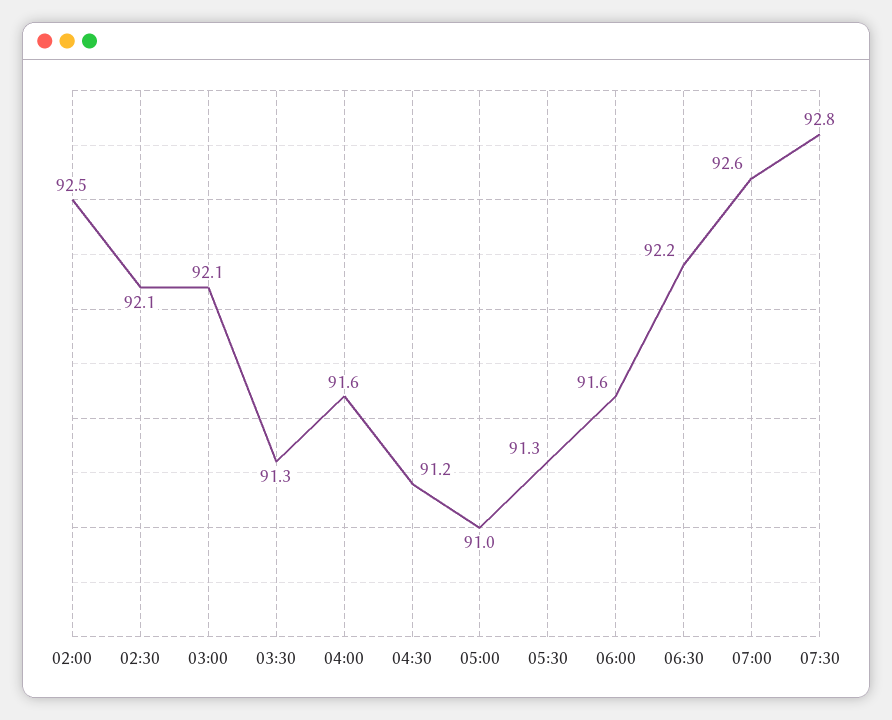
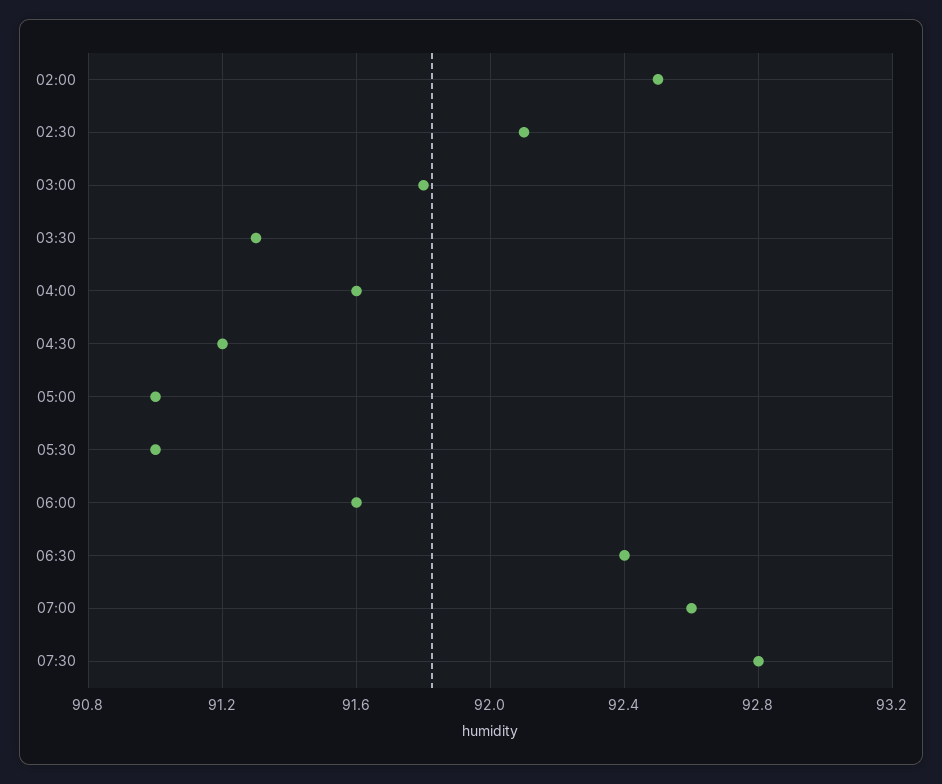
03:00: 92.1 -> 91.8
05:30: 91.3 -> 91
06:30: 92.2 -> 92.4

